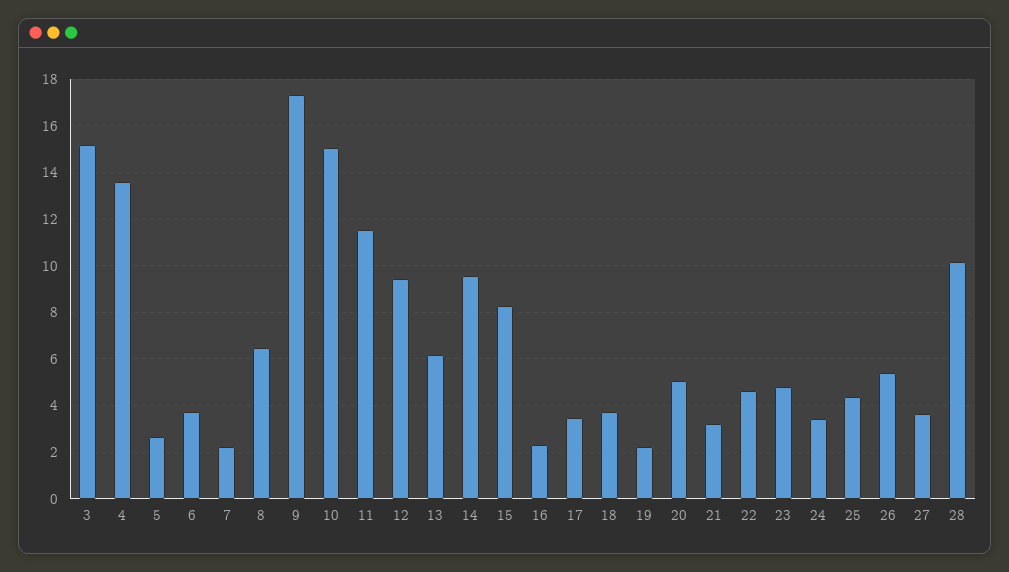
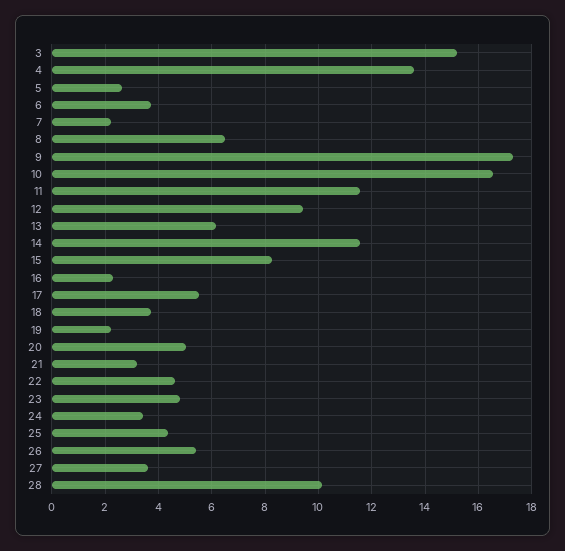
10: 15 -> 16.5
14: 9.5 -> 11.5
17: 3.5 -> 5.5

